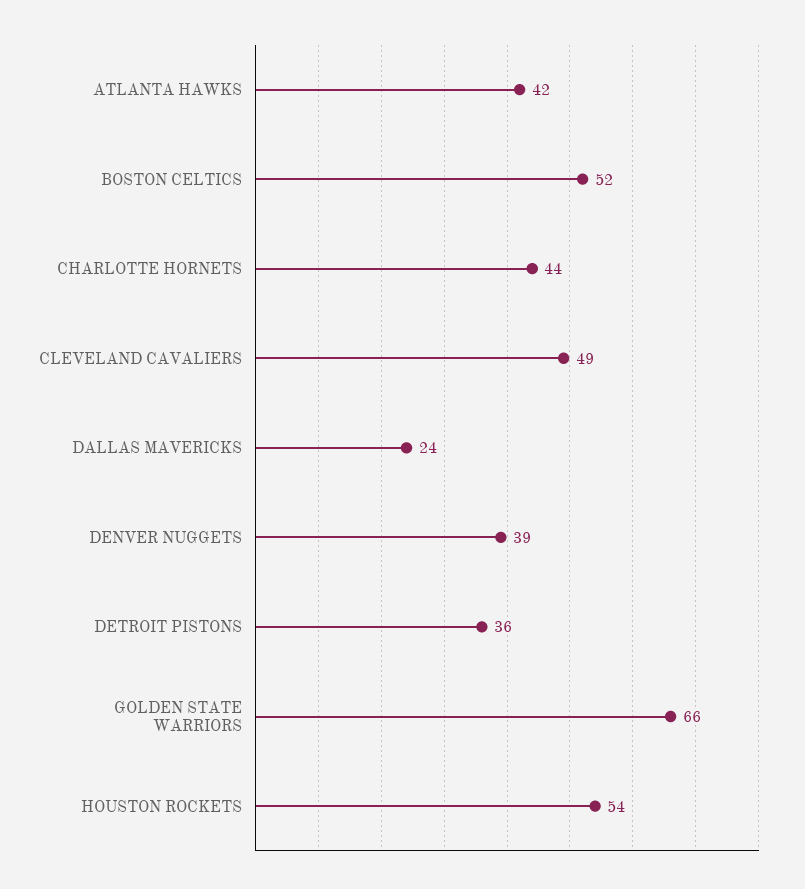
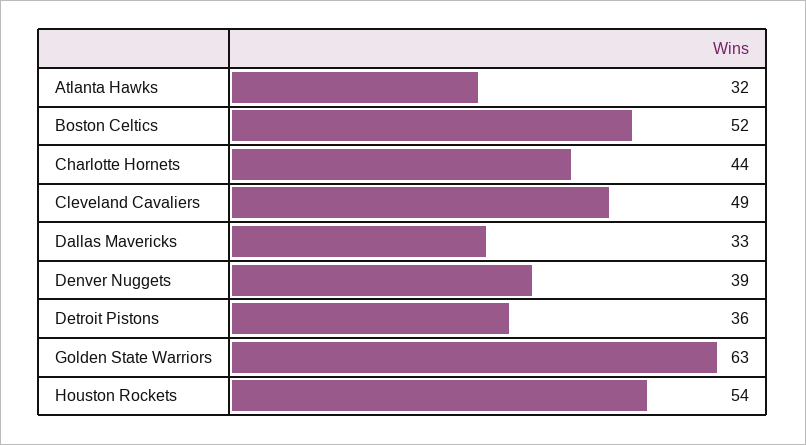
ATLANTA HAWKS: 42 -> 32
DALLAS MAVERICKS: 24 -> 33
GOLDEN STATE WARRIORS: 66 -> 63

